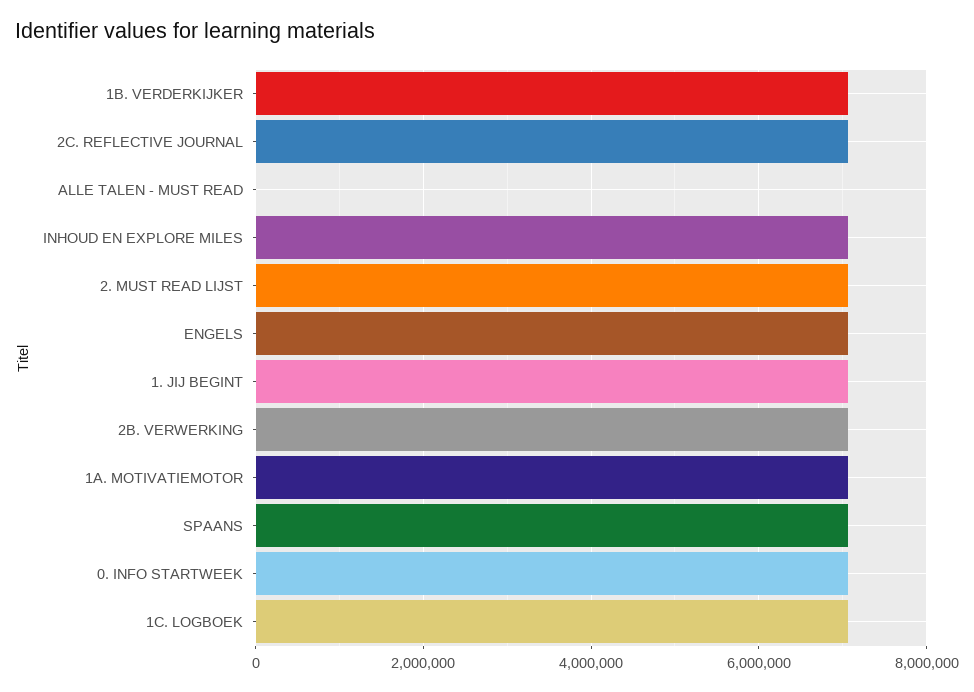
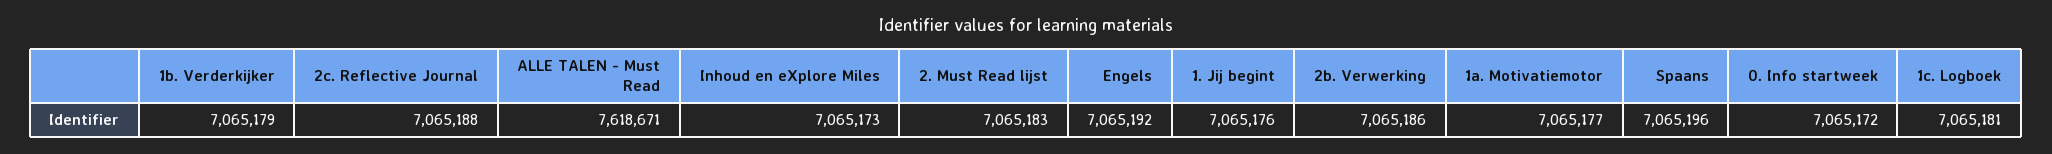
ALLE TALEN - MUST READ: 0 -> 7618671

